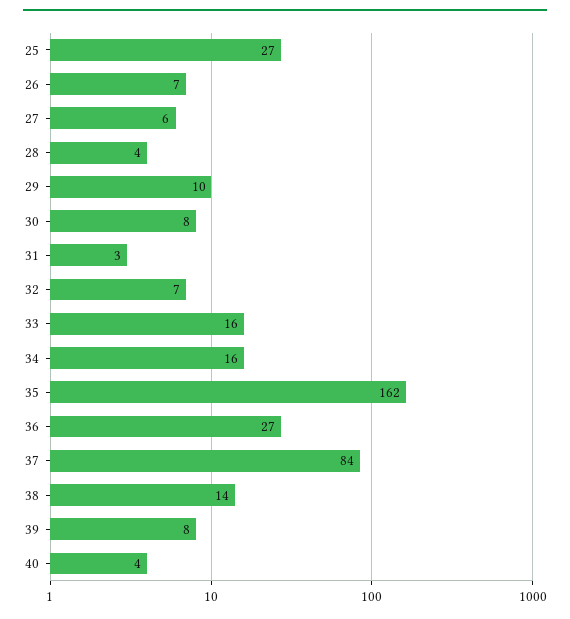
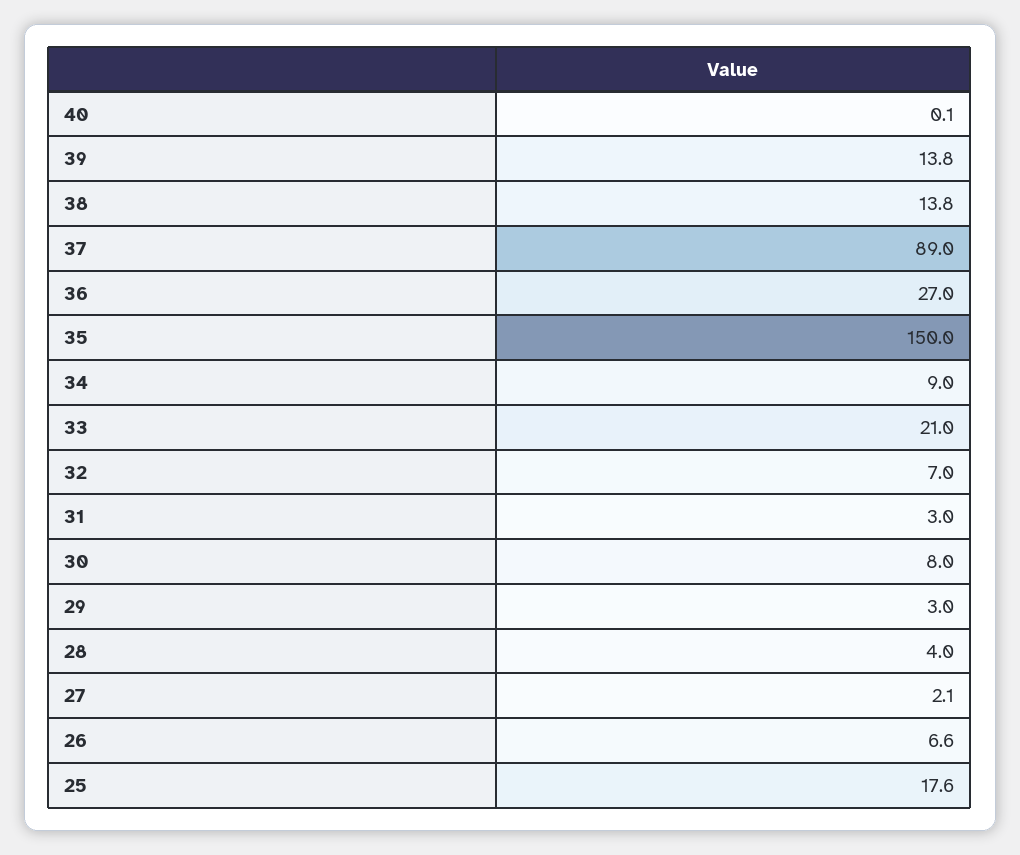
25: 27 -> 17.6
27: 6 -> 2.1
29: 10 -> 3
33: 16 -> 21
34: 16 -> 9
35: 162 -> 150
37: 84 -> 89
39: 8 -> 13.8
40: 4 -> 0.1

